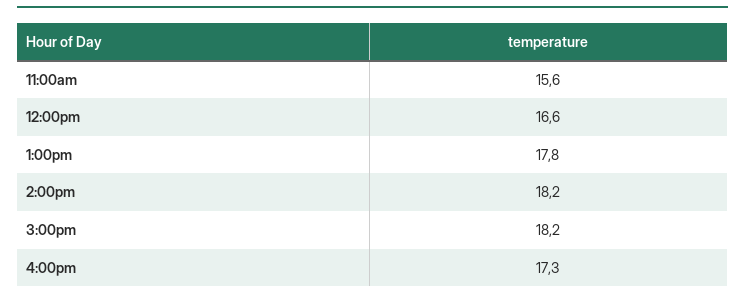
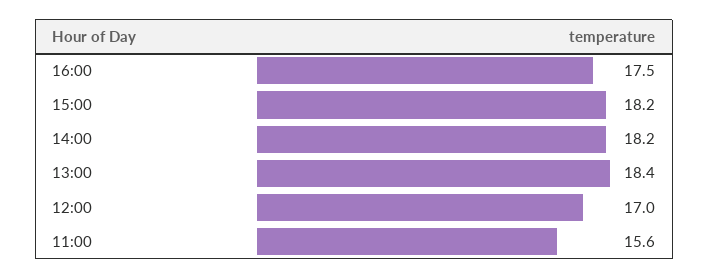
12:00pm: 16.6 -> 17
1:00pm: 17.8 -> 18.4
4:00pm: 17.3 -> 17.5

